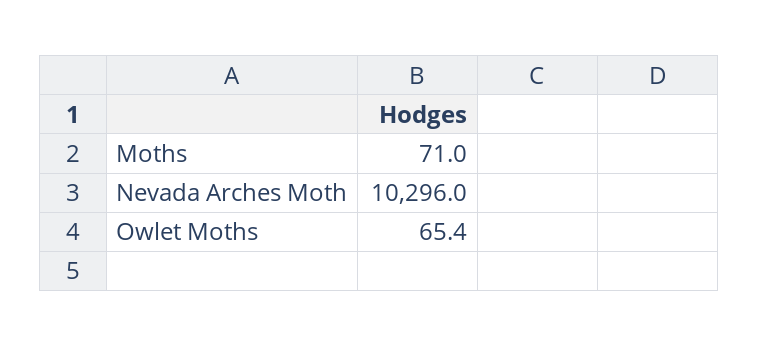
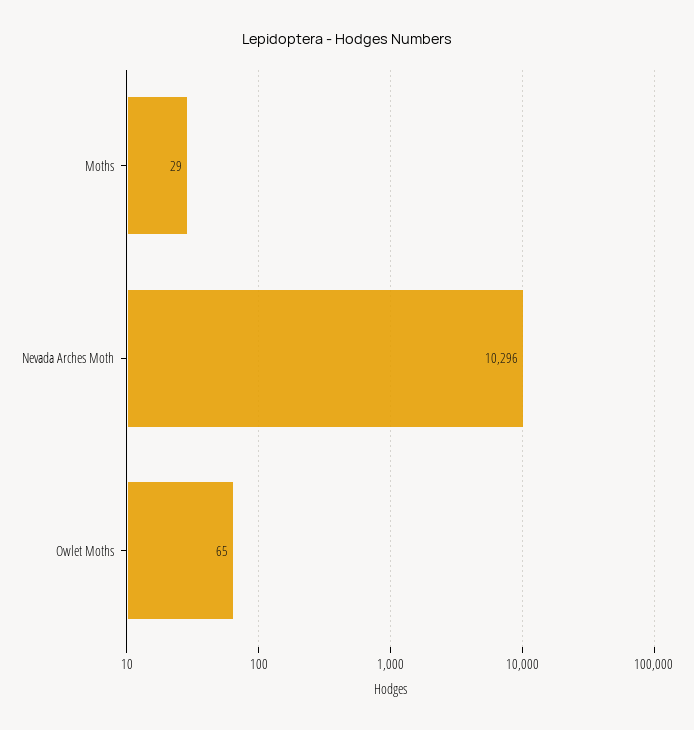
Moths: 71 -> 29

